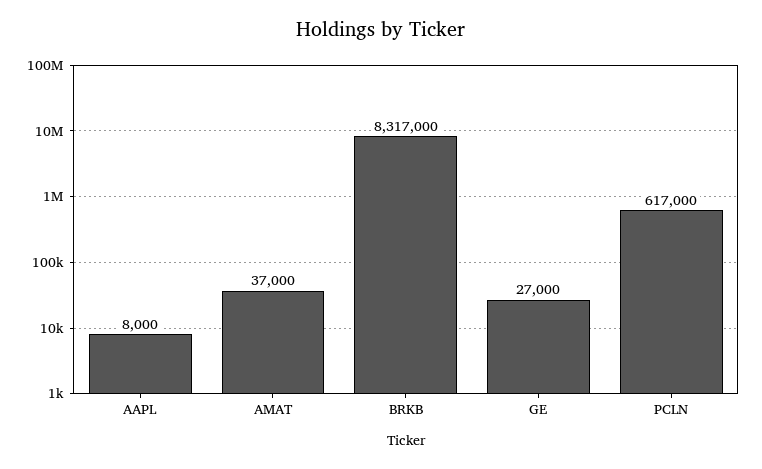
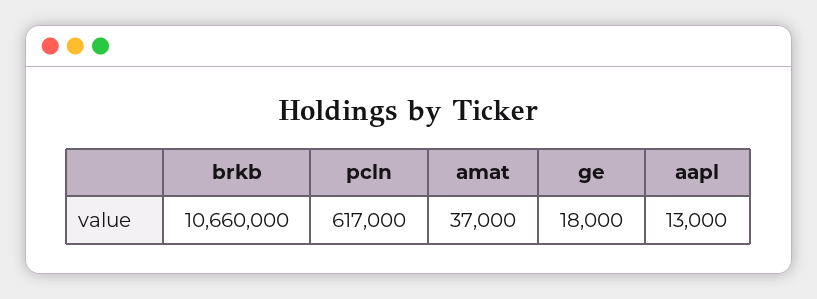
AAPL: 8000 -> 13000
BRKB: 8317000 -> 10660000
GE: 27000 -> 18000

